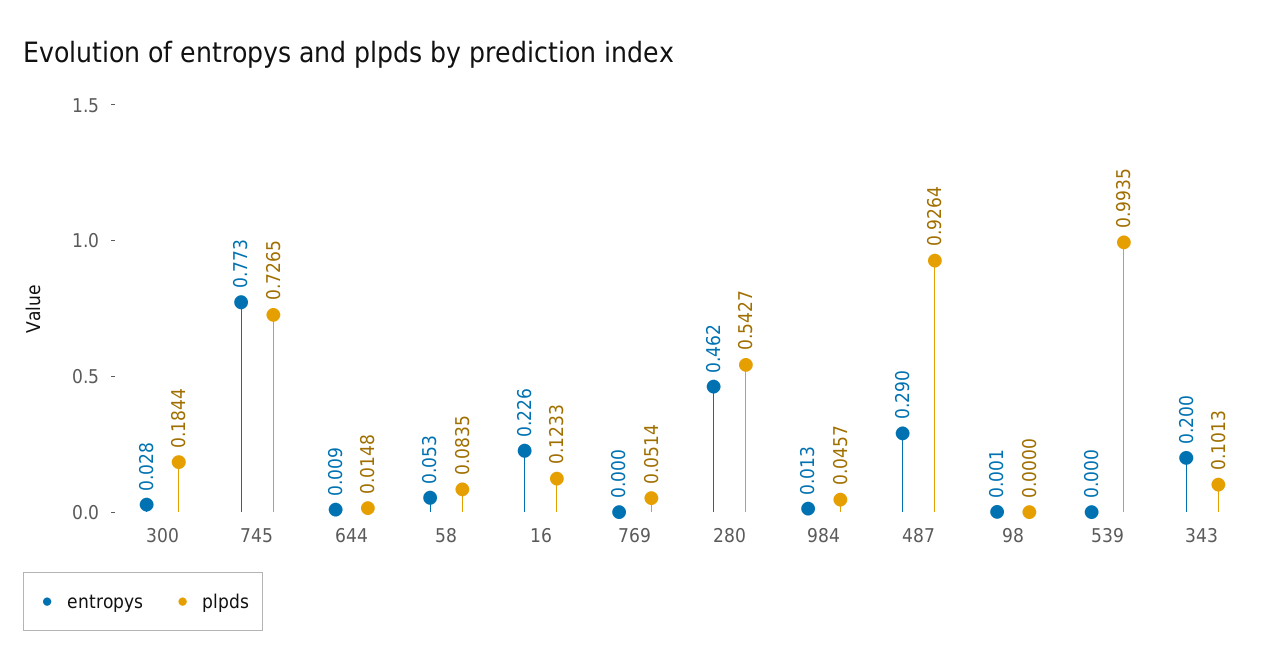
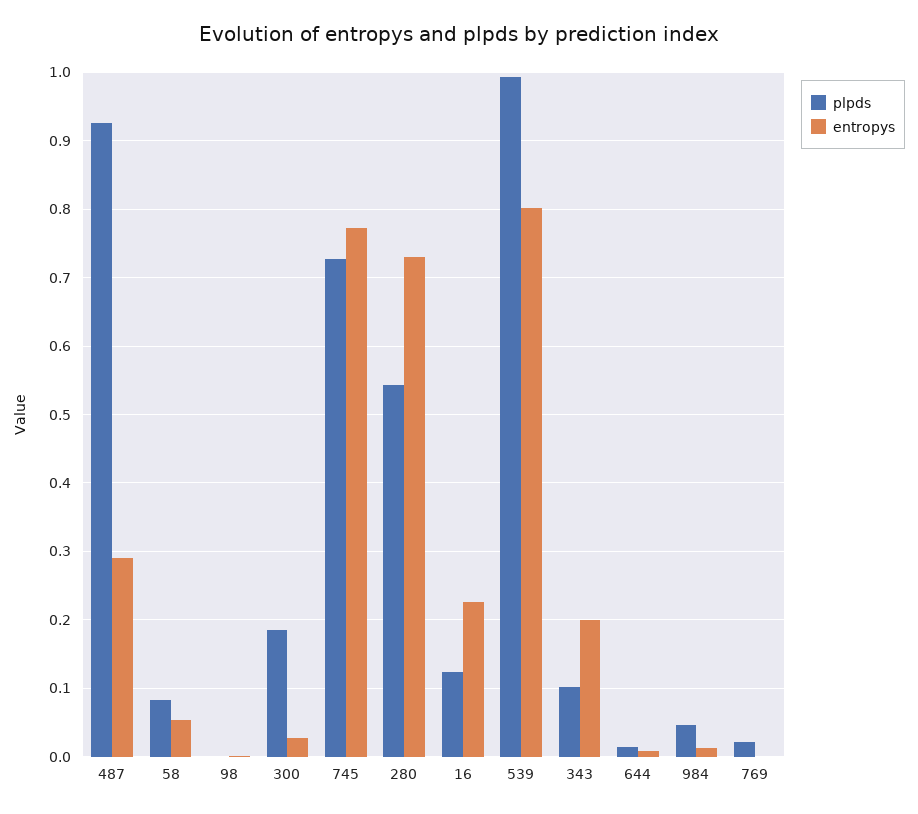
plpds, 769: 0.0514 -> 0.02
entropys, 280: 0.462 -> 0.73
entropys, 539: 0 -> 0.8

